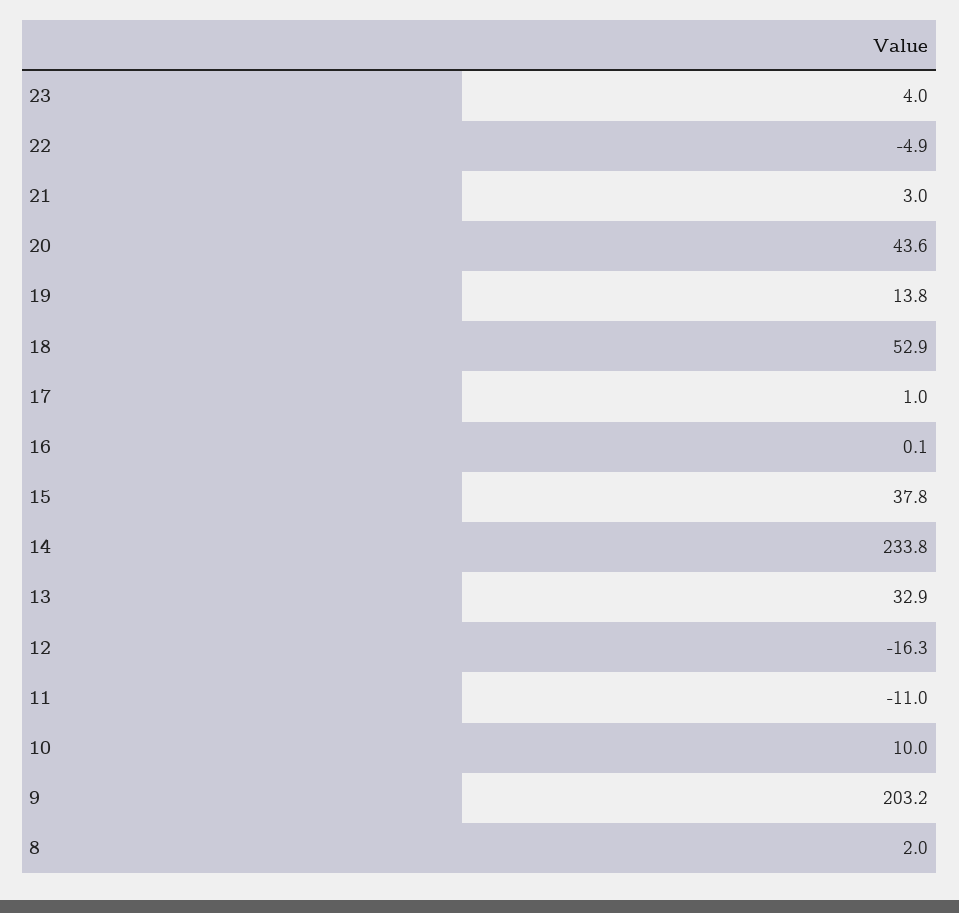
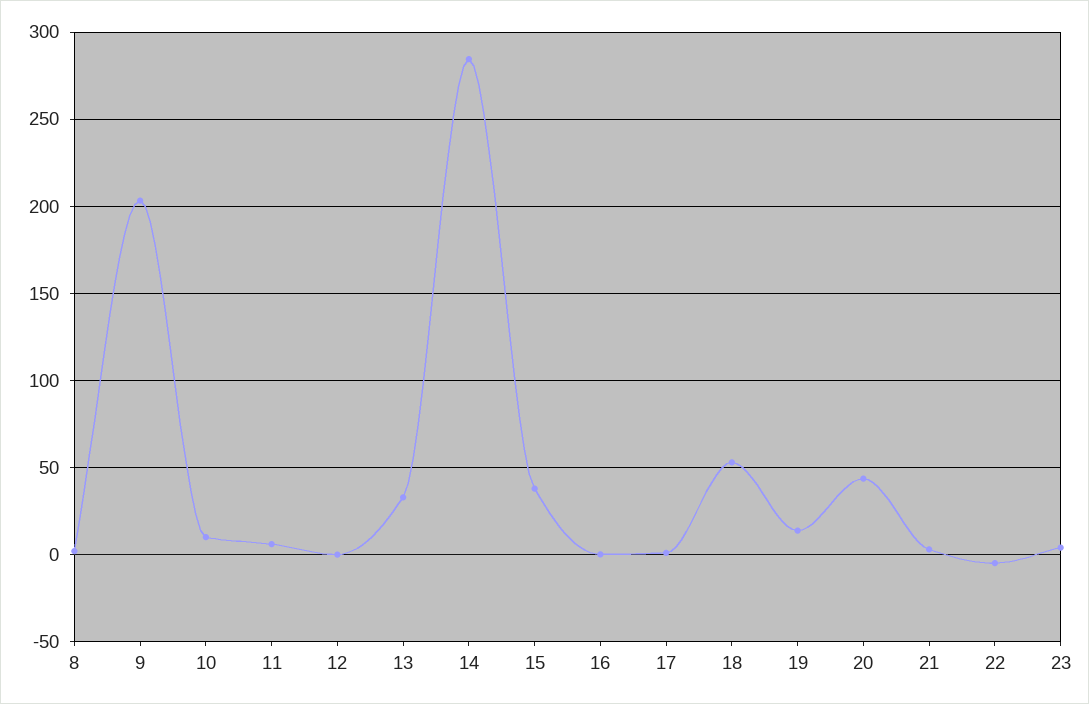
14: 233.8 -> 285
12: -16.3 -> 0
11: -11 -> 5

